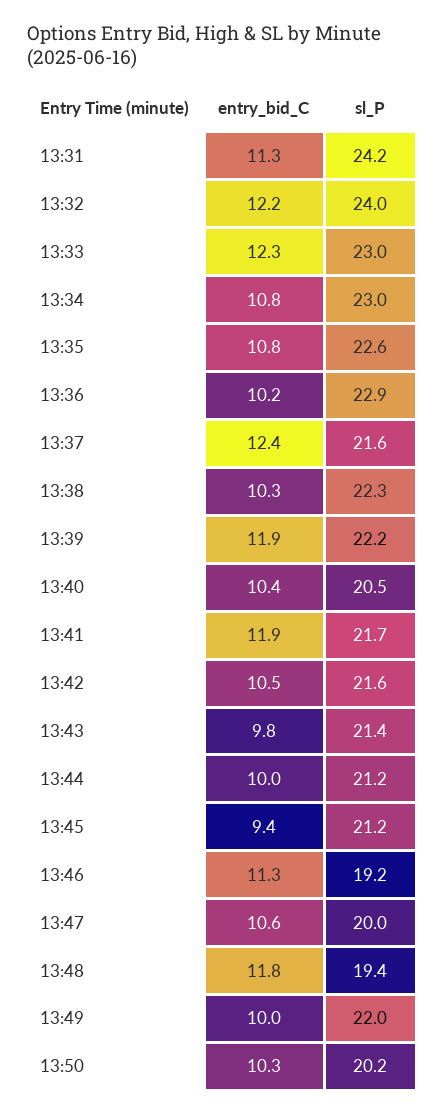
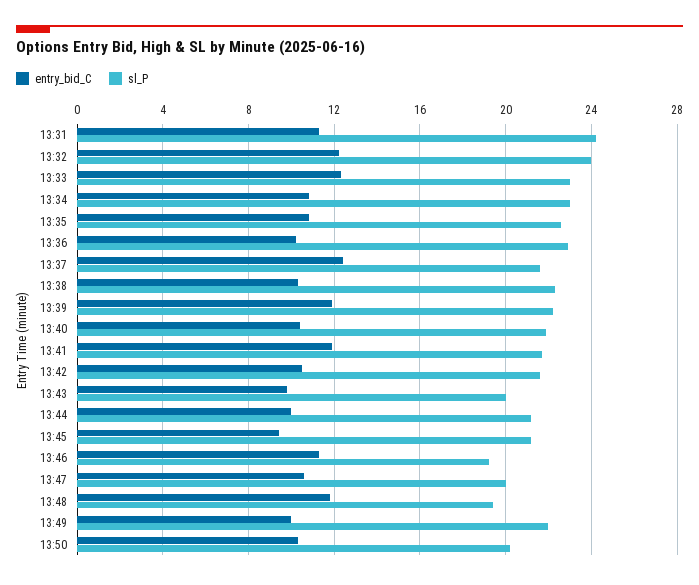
sl_P, 13:40: 20.5 -> 22
sl_P, 13:43: 21.4 -> 20

